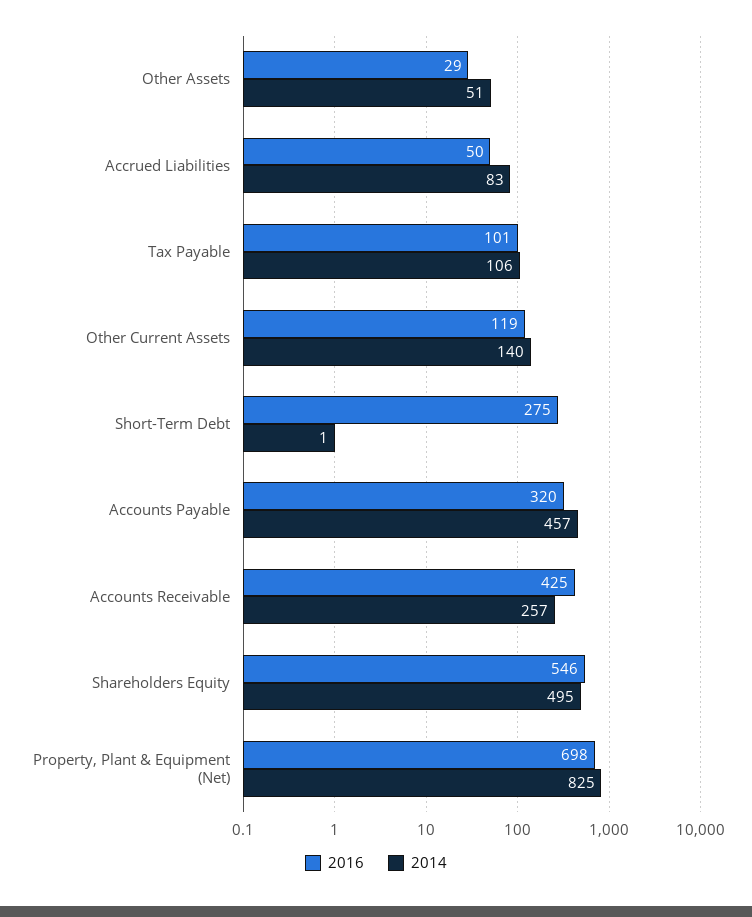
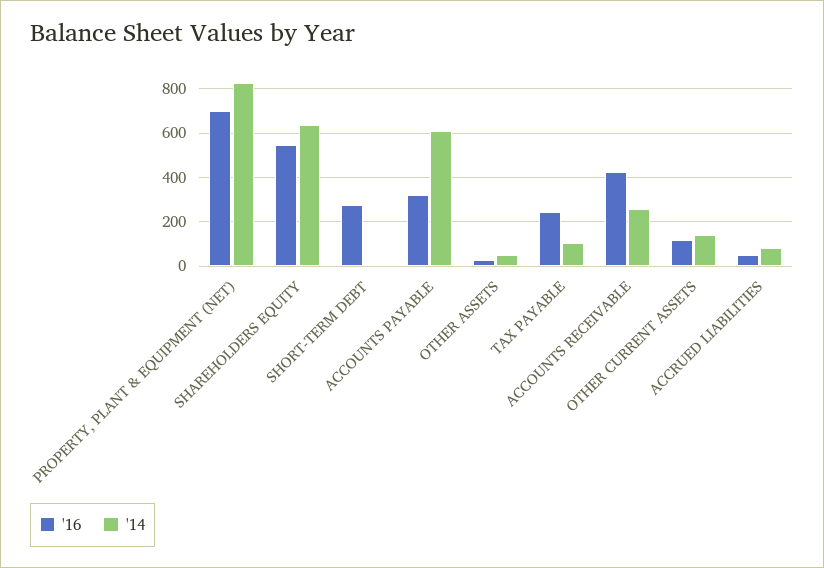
2016, Tax Payable: 101 -> 250
2014, Accounts Payable: 457 -> 600
2014, Shareholders Equity: 495 -> 650

